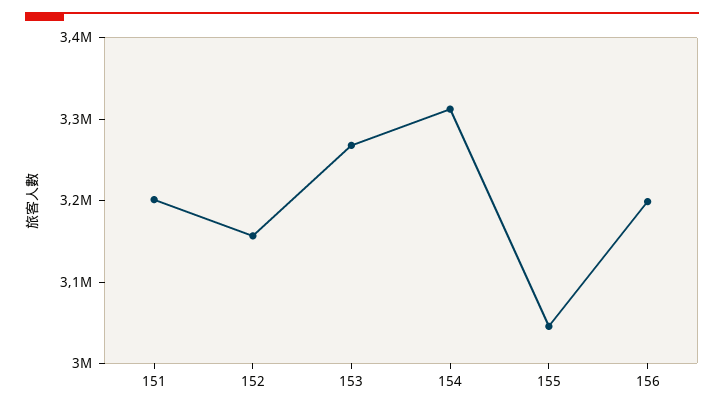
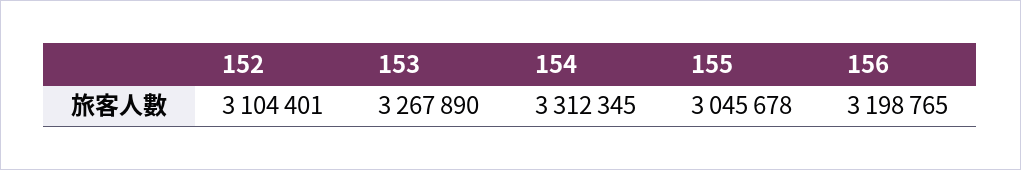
151: 3200000 -> none
152: 3160000 -> 3104401

